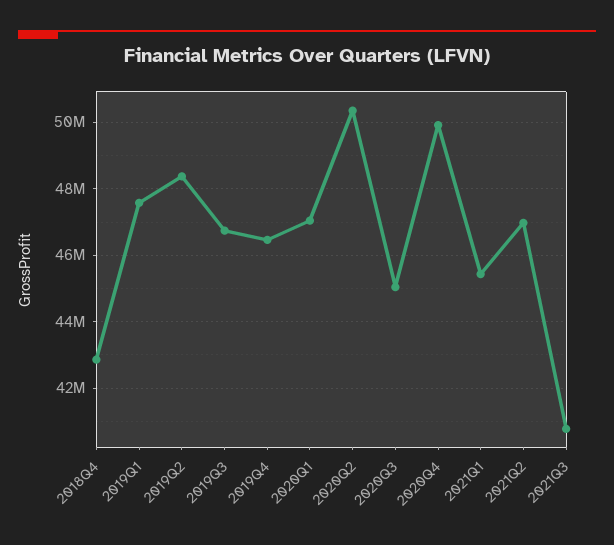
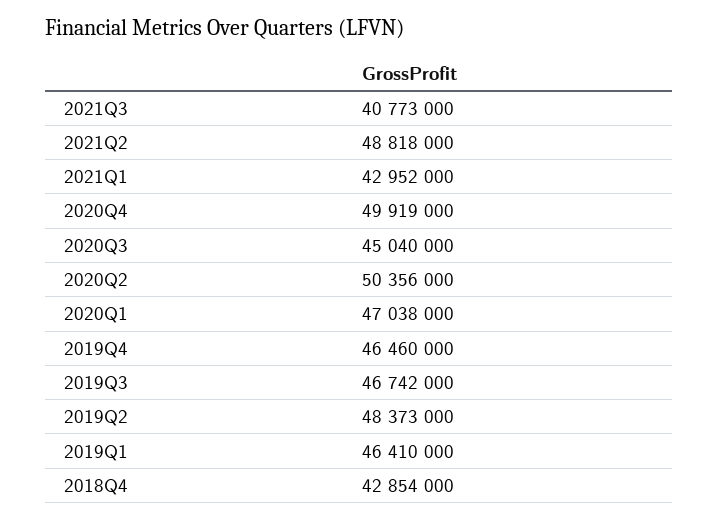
2019Q1: 47600000 -> 46410000
2021Q1: 45400000 -> 42952000
2021Q2: 47000000 -> 48818000

